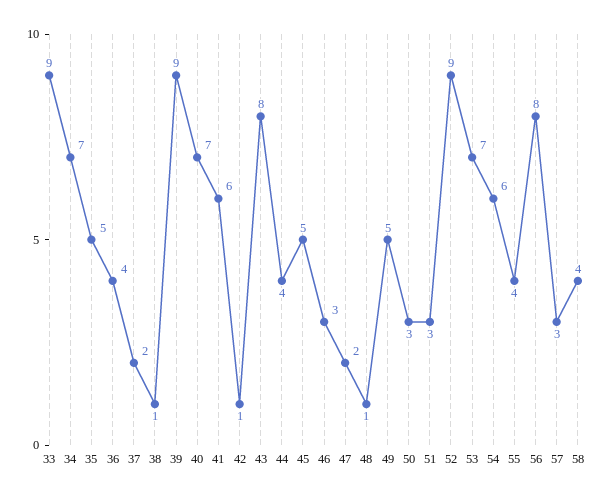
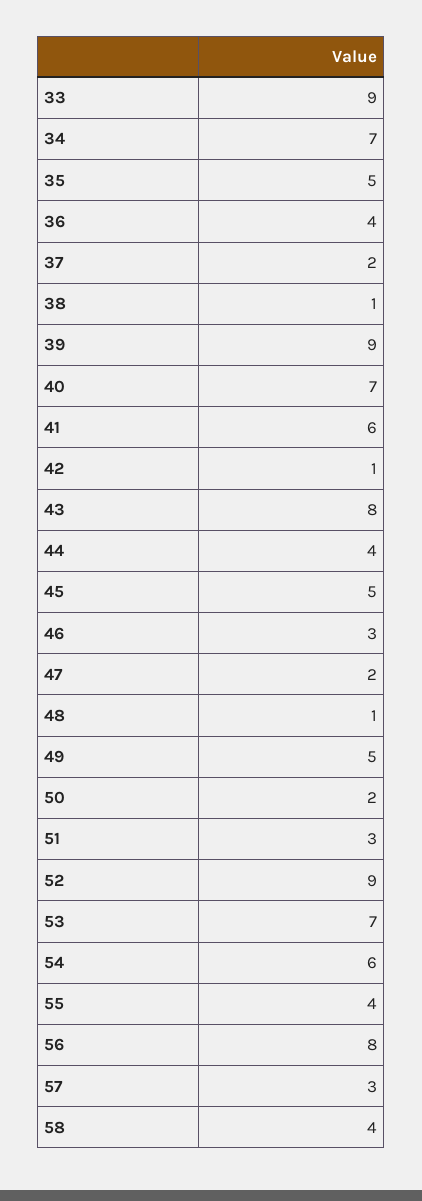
50: 3 -> 2

